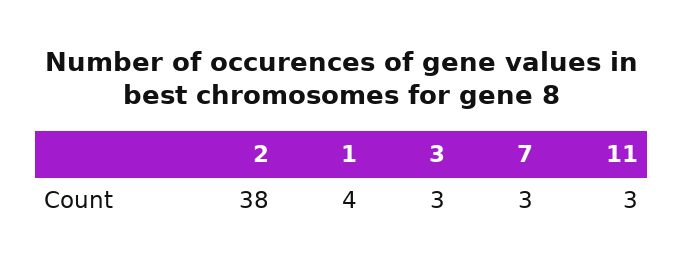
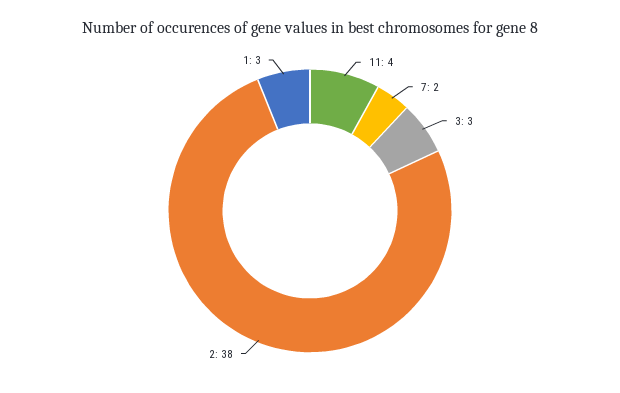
1: 4 -> 3
7: 3 -> 2
11: 3 -> 4

